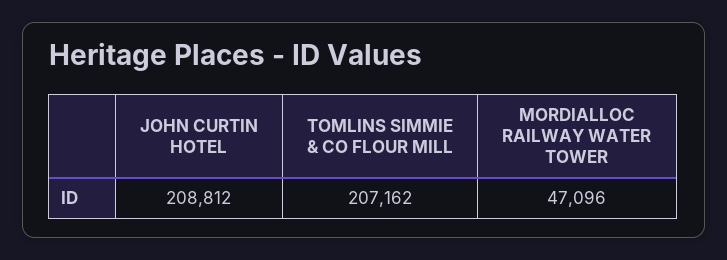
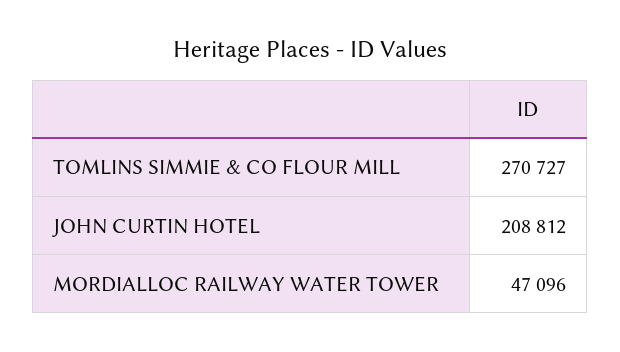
TOMLINS SIMMIE & CO FLOUR MILL: 207162 -> 270727

